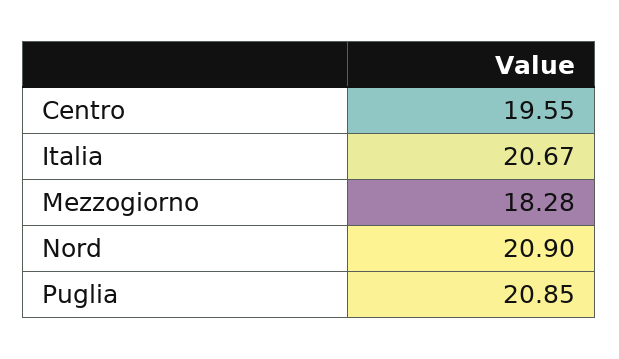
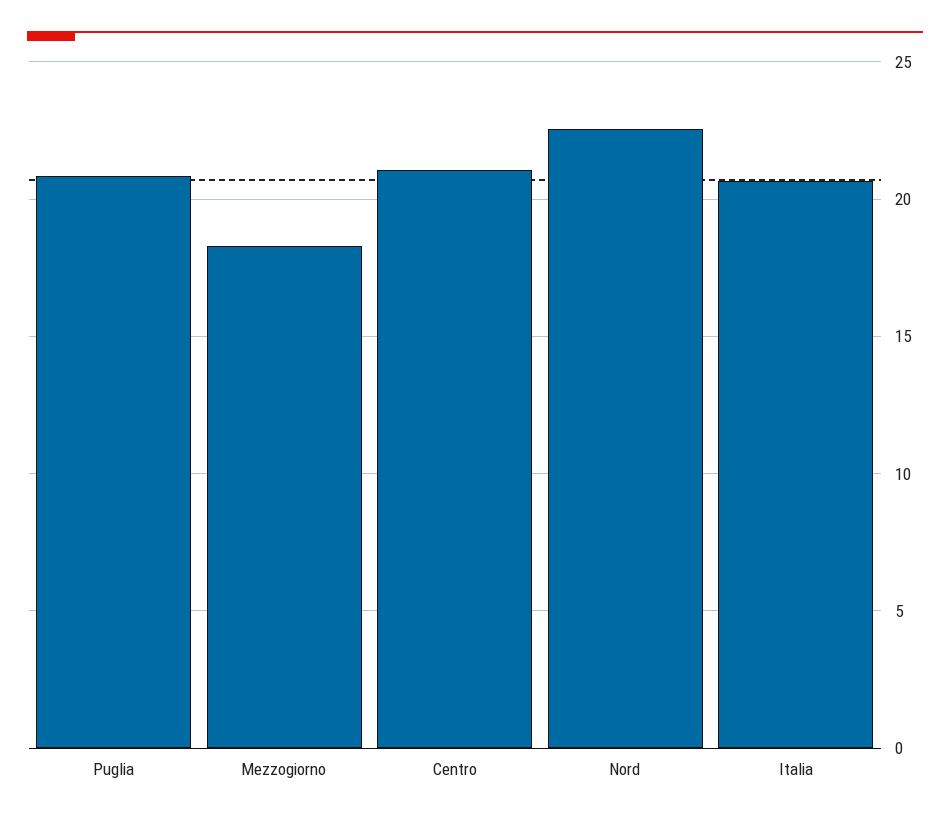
Centro: 19.55 -> 21
Nord: 20.9 -> 22.5

